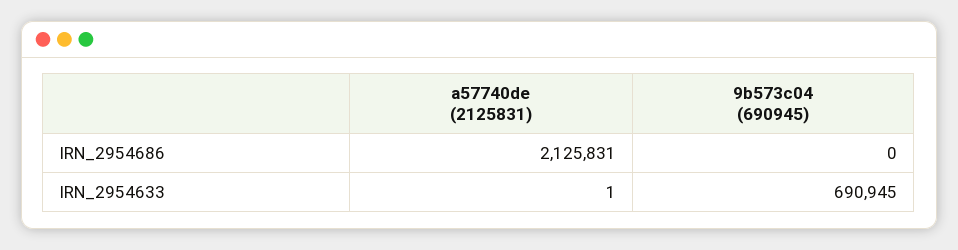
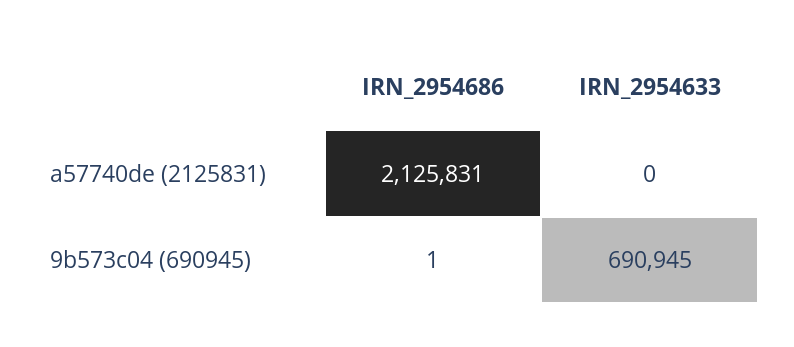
9b573c04 (690945), IRN_2954686: 0 -> 1
a57740de (2125831), IRN_2954633: 1 -> 0

